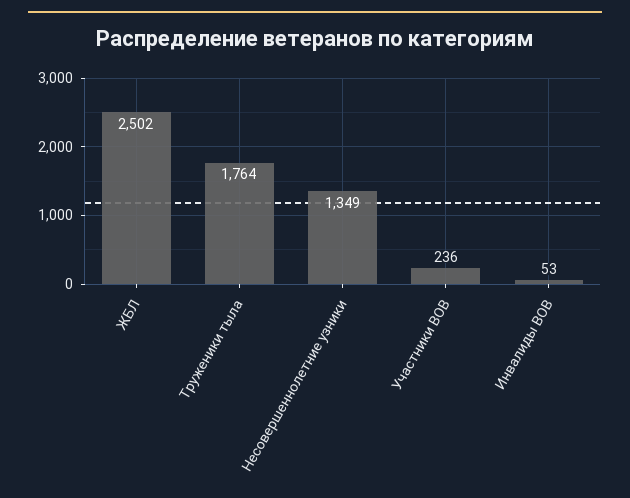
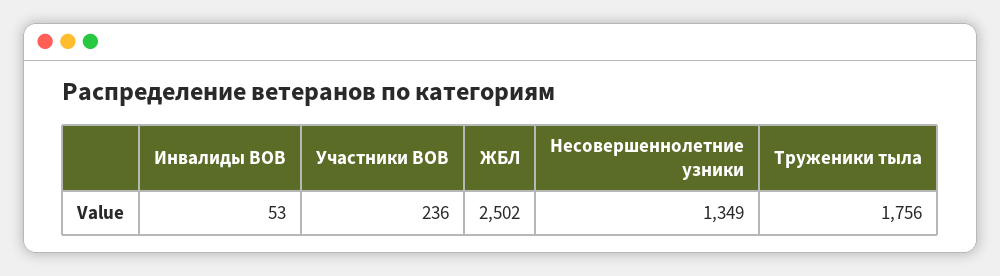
Труженики тыла: 1764 -> 1756

